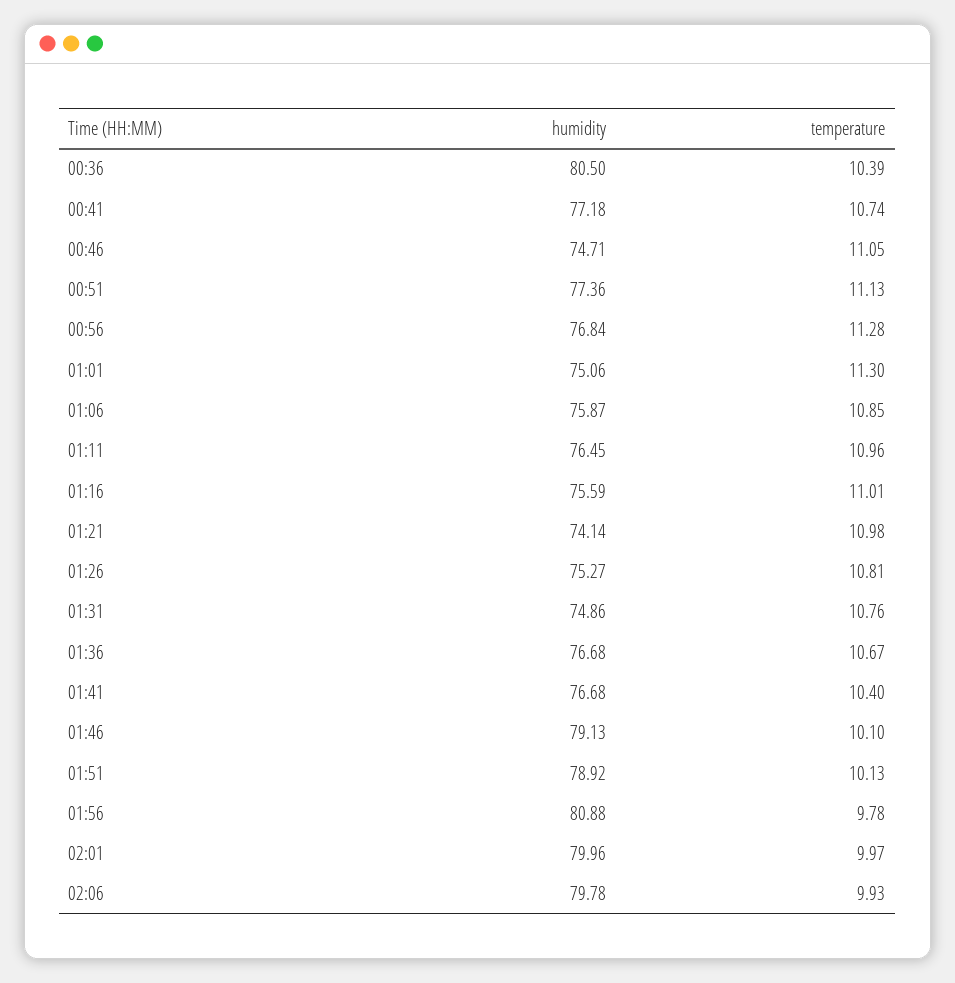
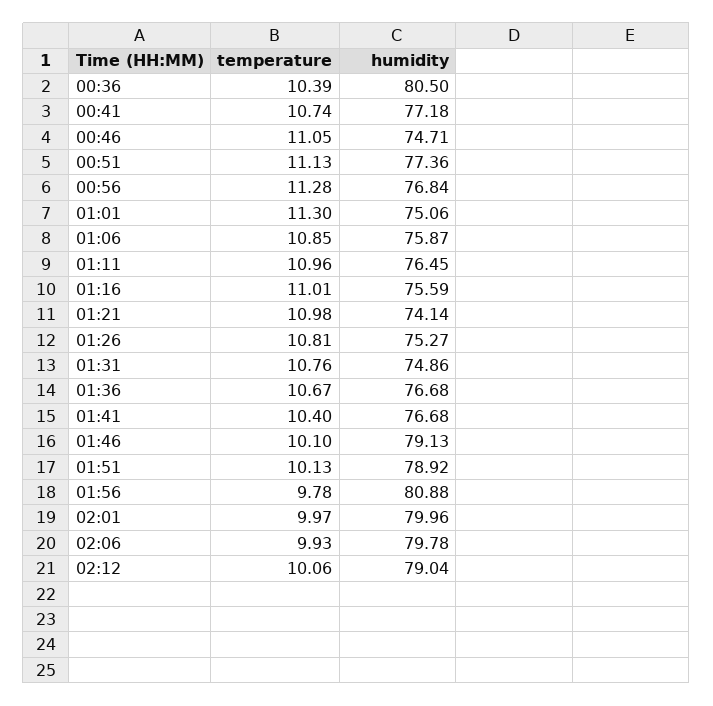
temperature, 02:12: none -> 10.06
humidity, 02:12: none -> 79.04

